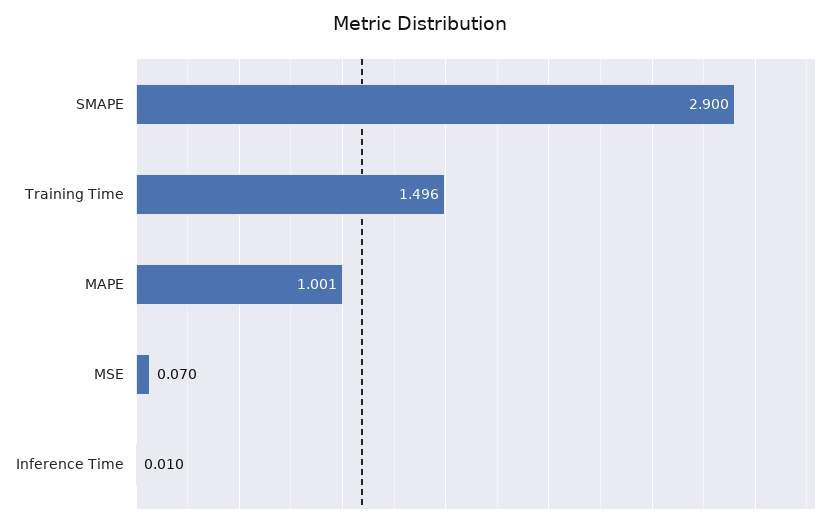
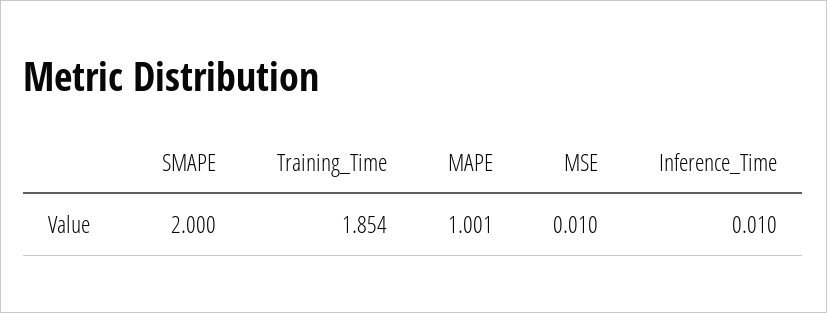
SMAPE: 2.9 -> 2
Training Time: 1.496 -> 1.854
MSE: 0.07 -> 0.01

